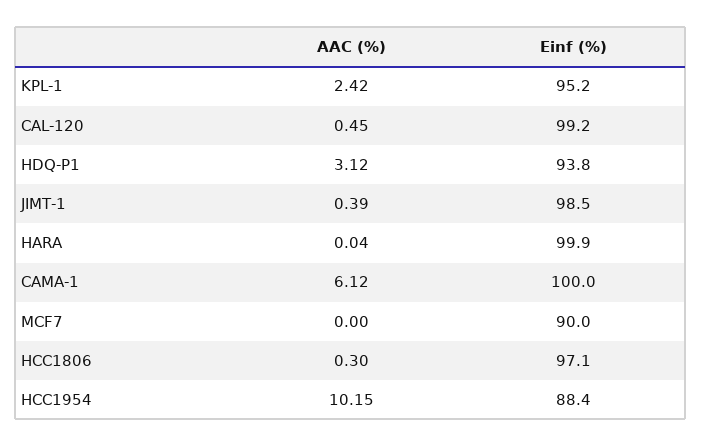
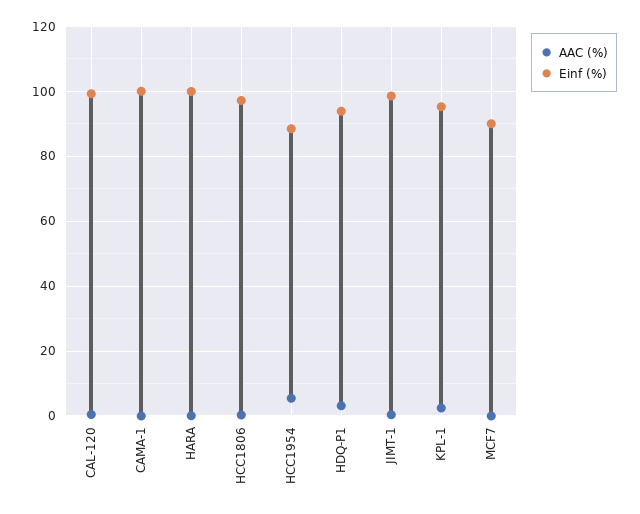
AAC (%), CAMA-1: 6.12 -> 0
AAC (%), HCC1954: 10.15 -> 6

